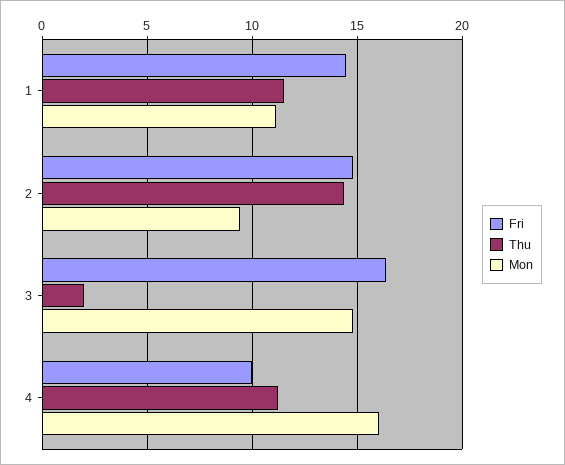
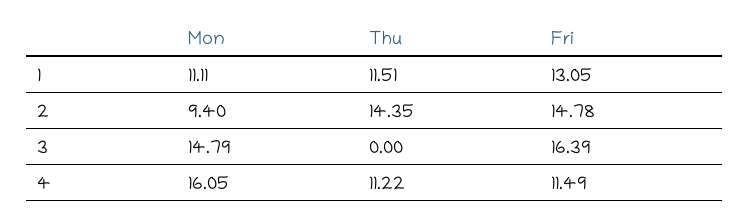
Fri, 1: 14.5 -> 13.05
Thu, 3: 2 -> 0
Fri, 4: 10 -> 11.49

